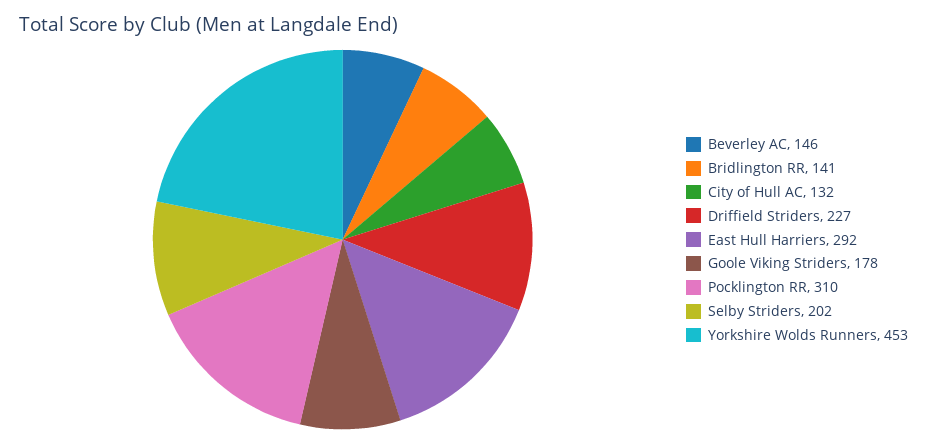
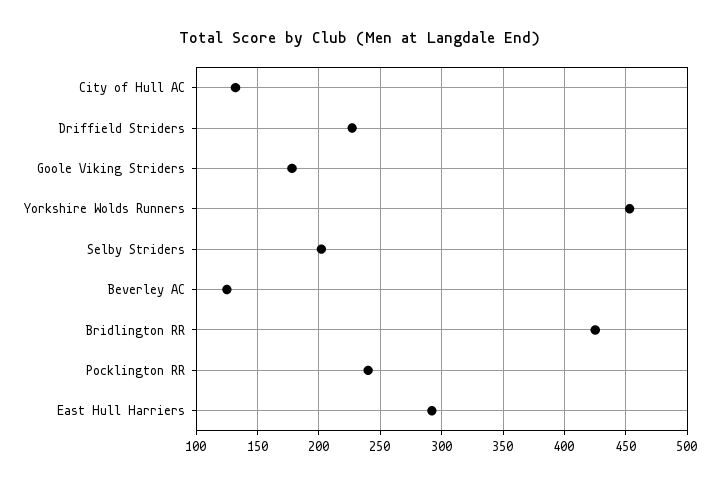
Beverley AC: 146 -> 125
Bridlington RR: 141 -> 425
Pocklington RR: 310 -> 240

